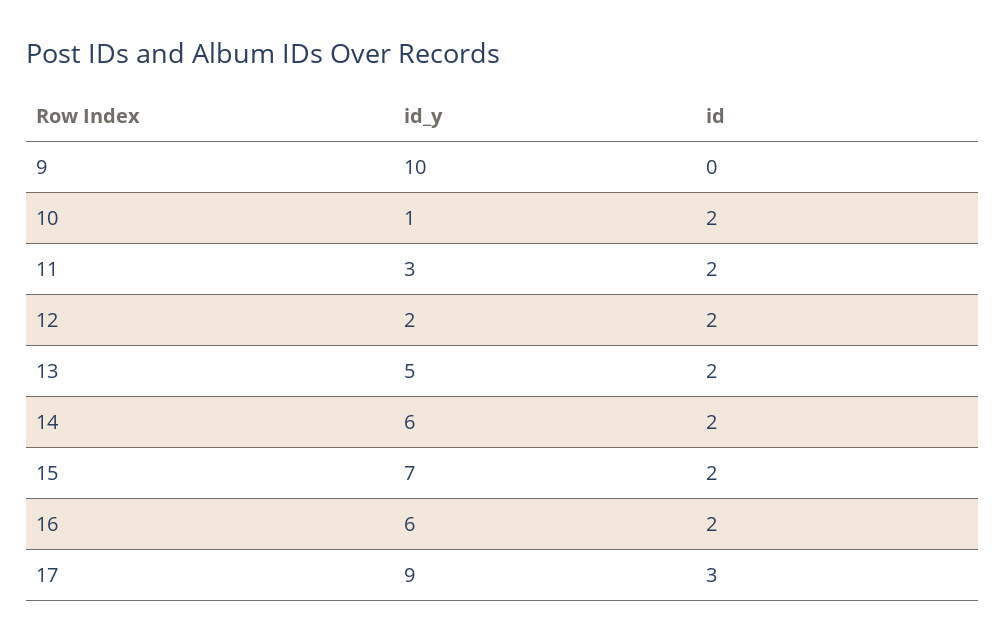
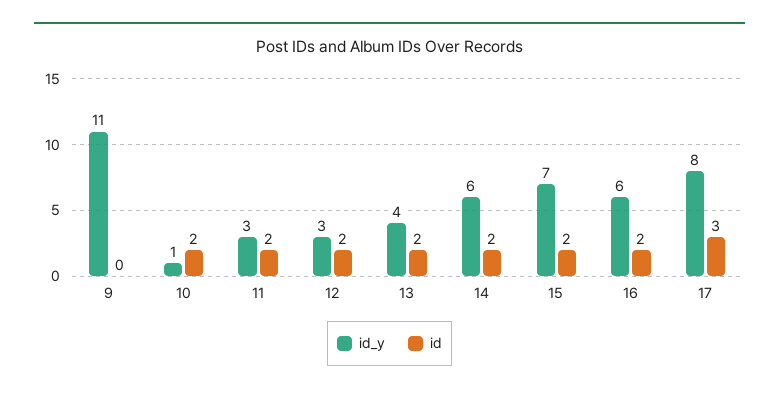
id_y, 9: 10 -> 11
id_y, 12: 2 -> 3
id_y, 13: 5 -> 4
id_y, 17: 9 -> 8

